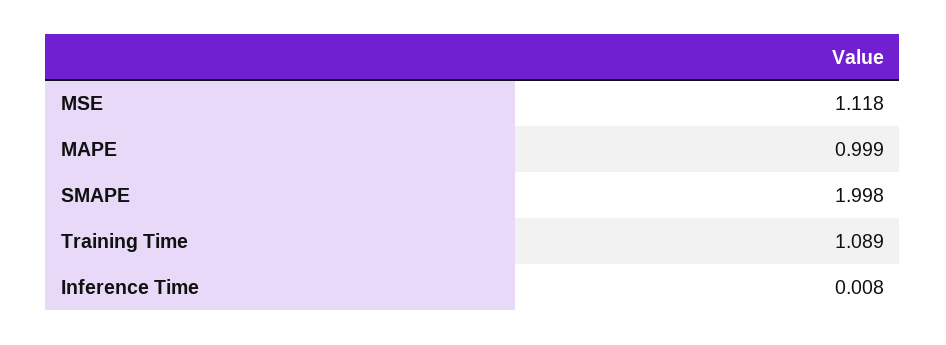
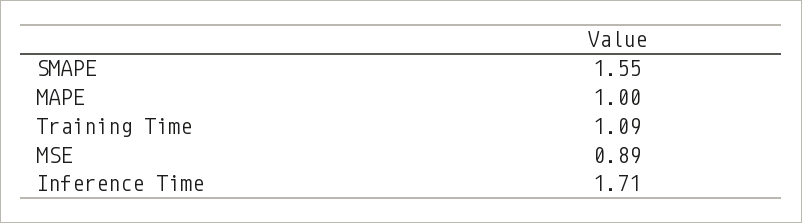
MSE: 1.118 -> 0.89
SMAPE: 1.998 -> 1.55
Inference Time: 0.008 -> 1.71

